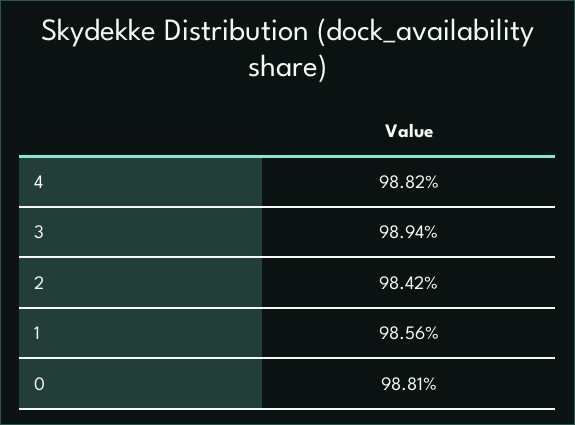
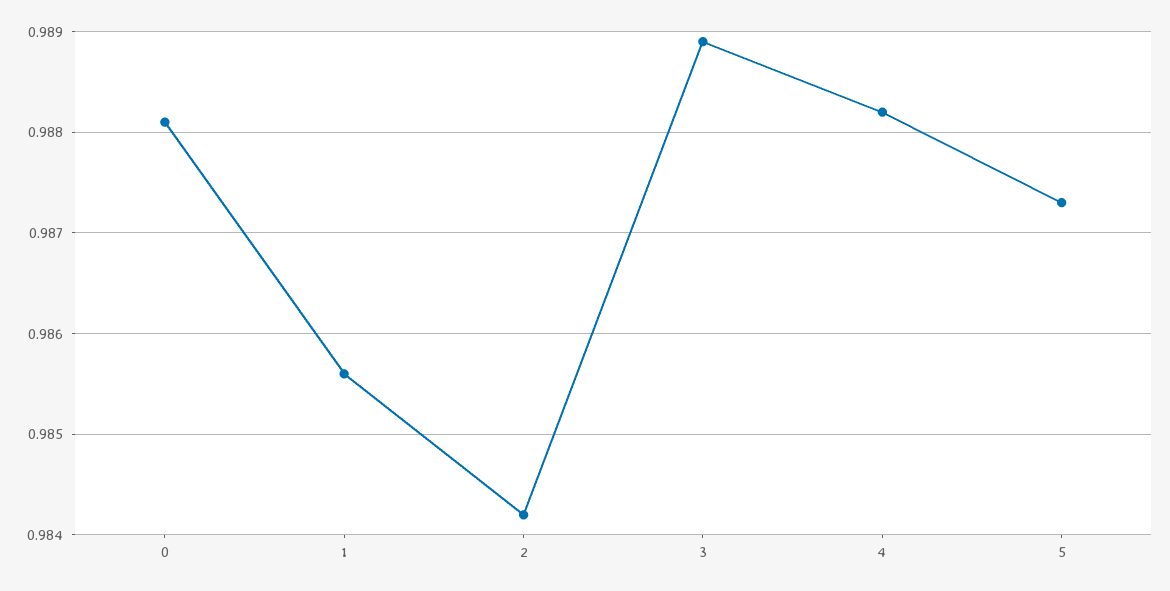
3: 0.9894 -> 0.9889
5: none -> 0.9873

